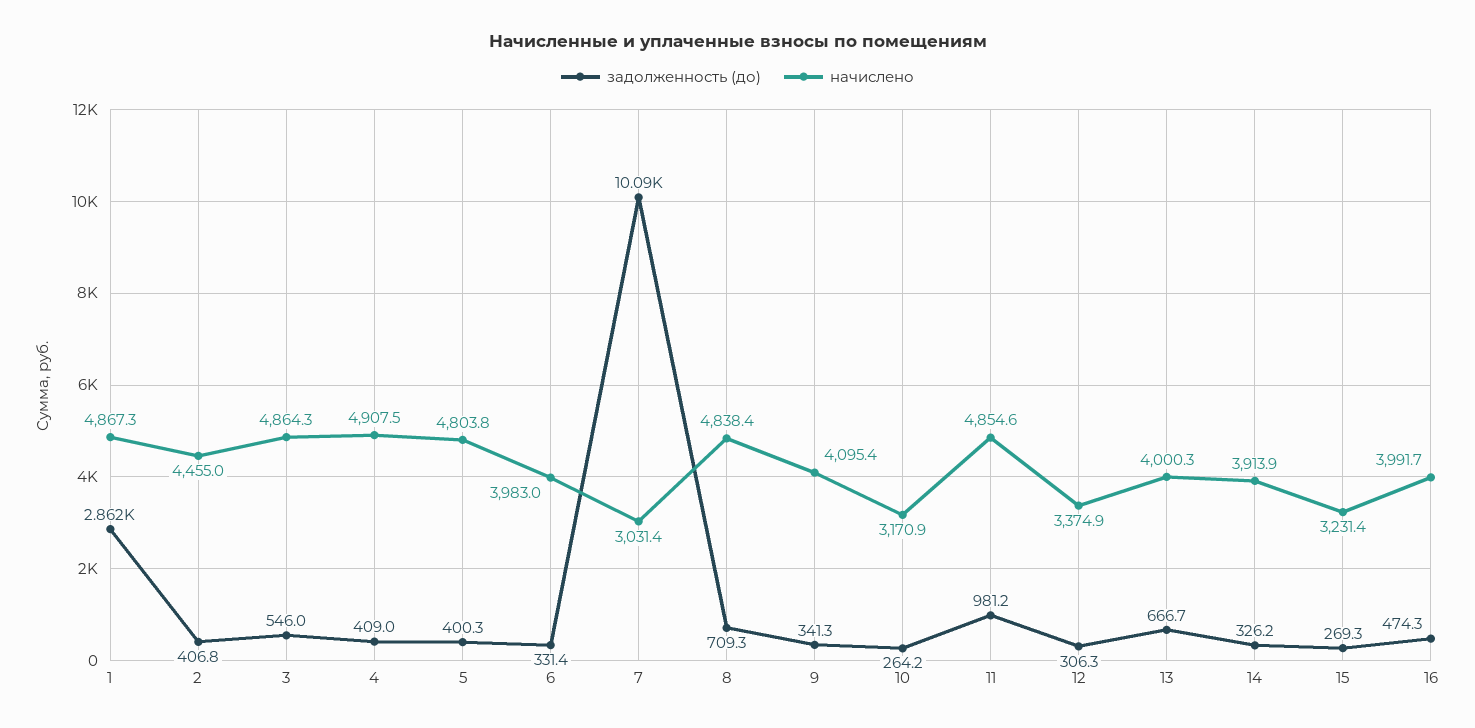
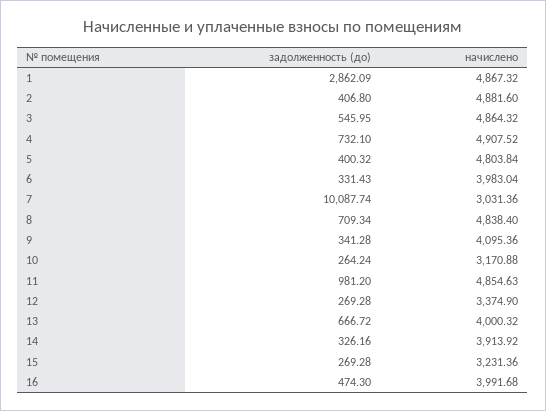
начислено, 2: 4455 -> 4881.6
задолженность (до), 4: 409 -> 732.1
задолженность (до), 12: 306.3 -> 269.28

